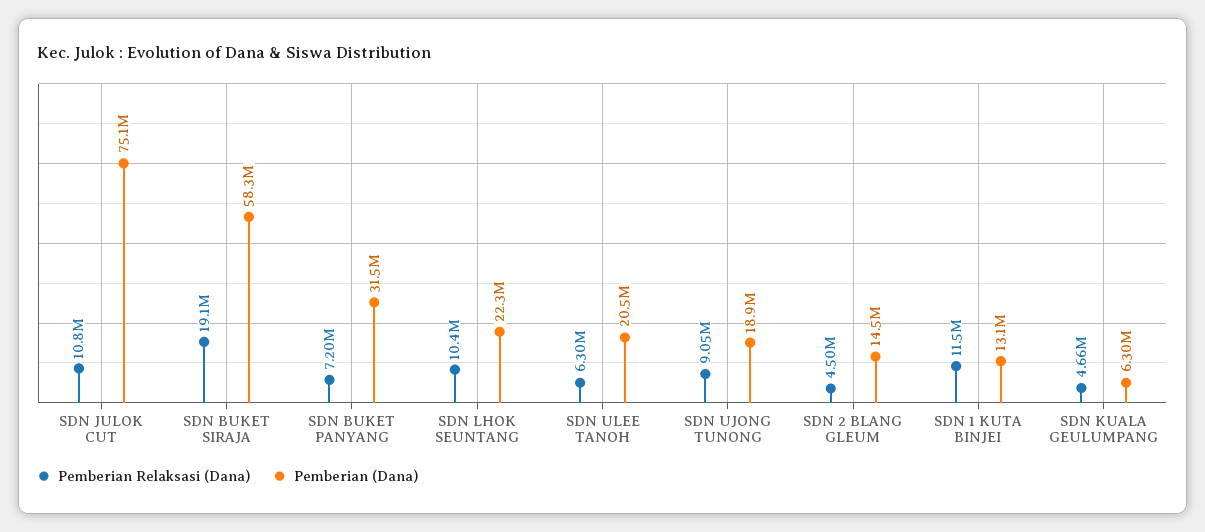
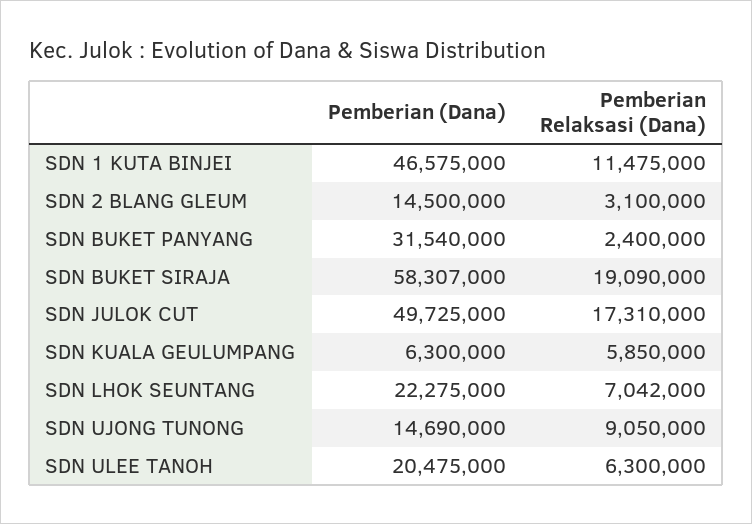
Pemberian Relaksasi (Dana), SDN JULOK CUT: 10800000 -> 17310000
Pemberian (Dana), SDN JULOK CUT: 75100000 -> 49725000
Pemberian Relaksasi (Dana), SDN BUKET PANYANG: 7200000 -> 2400000
Pemberian Relaksasi (Dana), SDN LHOK SEUNTANG: 10400000 -> 7042000
Pemberian (Dana), SDN UJONG TUNONG: 18900000 -> 14690000
Pemberian Relaksasi (Dana), SDN 2 BLANG GLEUM: 4500000 -> 3100000
Pemberian (Dana), SDN 1 KUTA BINJEI: 13100000 -> 46575000
Pemberian Relaksasi (Dana), SDN KUALA GEULUMPANG: 4660000 -> 5850000

